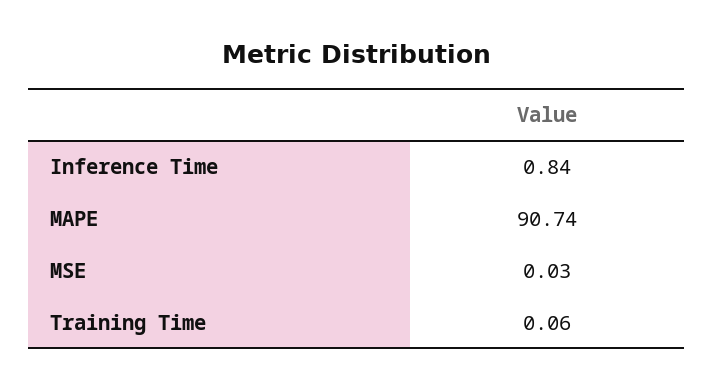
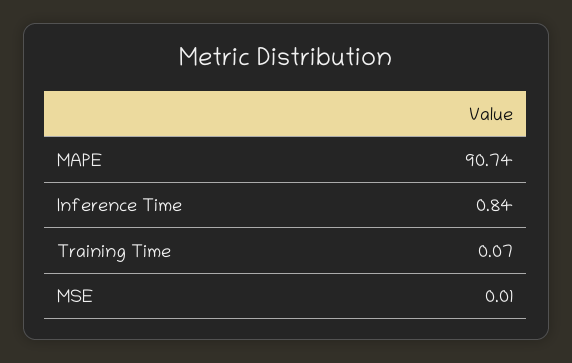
MSE: 0.03 -> 0.01
Training Time: 0.06 -> 0.07

